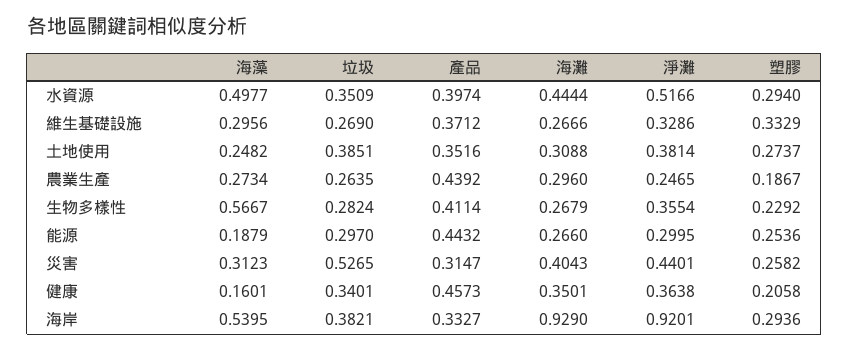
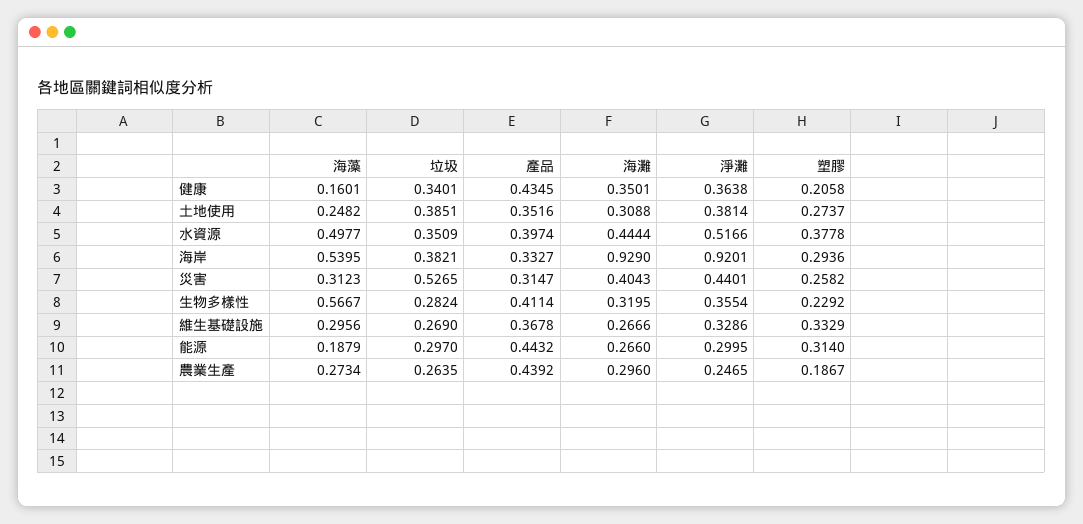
塑膠, 水資源: 0.294 -> 0.3778
產品, 維生基礎設施: 0.3712 -> 0.3678
海灘, 生物多樣性: 0.2679 -> 0.3195
塑膠, 能源: 0.2536 -> 0.314
產品, 健康: 0.4573 -> 0.4345

